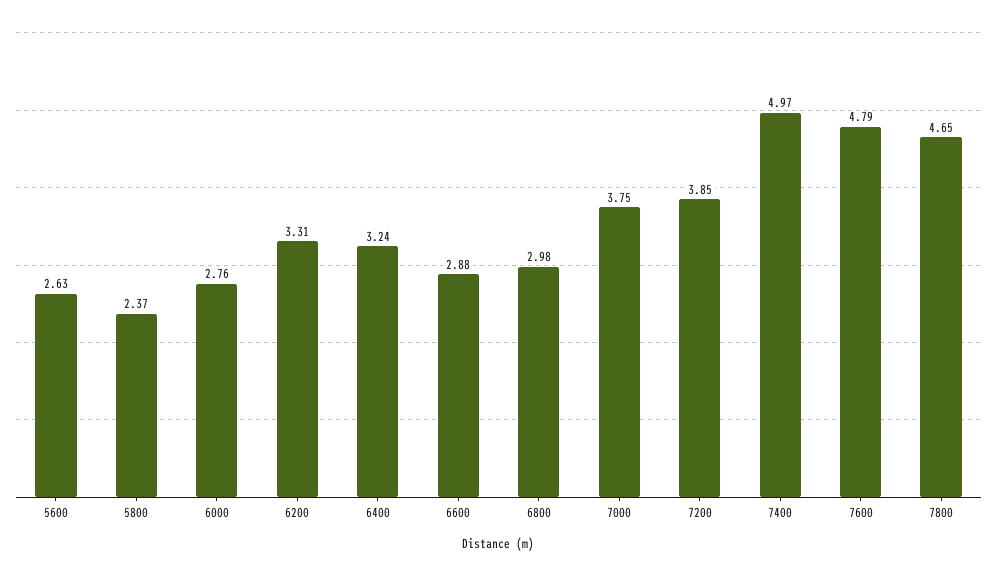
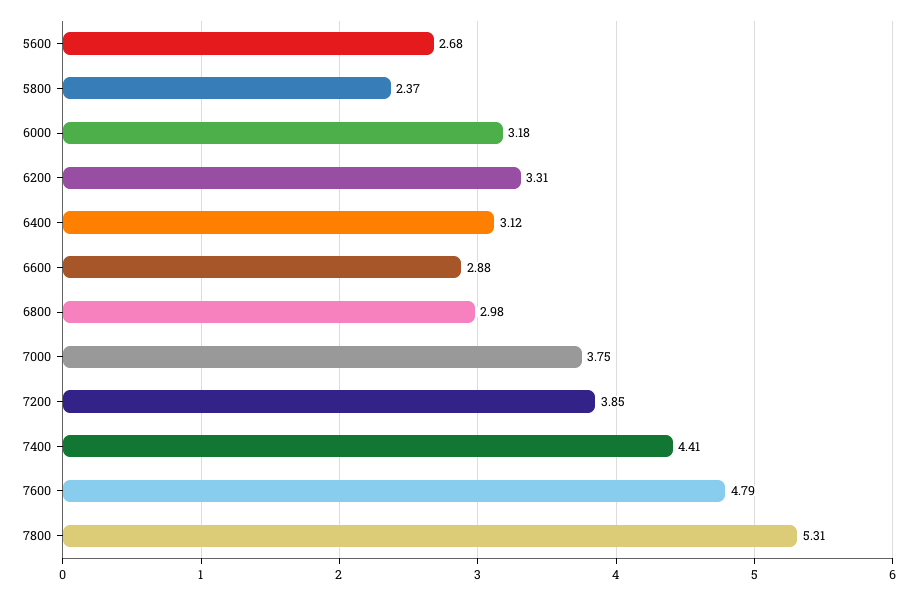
5600: 2.63 -> 2.68
6000: 2.76 -> 3.18
6400: 3.24 -> 3.12
7400: 4.97 -> 4.41
7800: 4.65 -> 5.31

